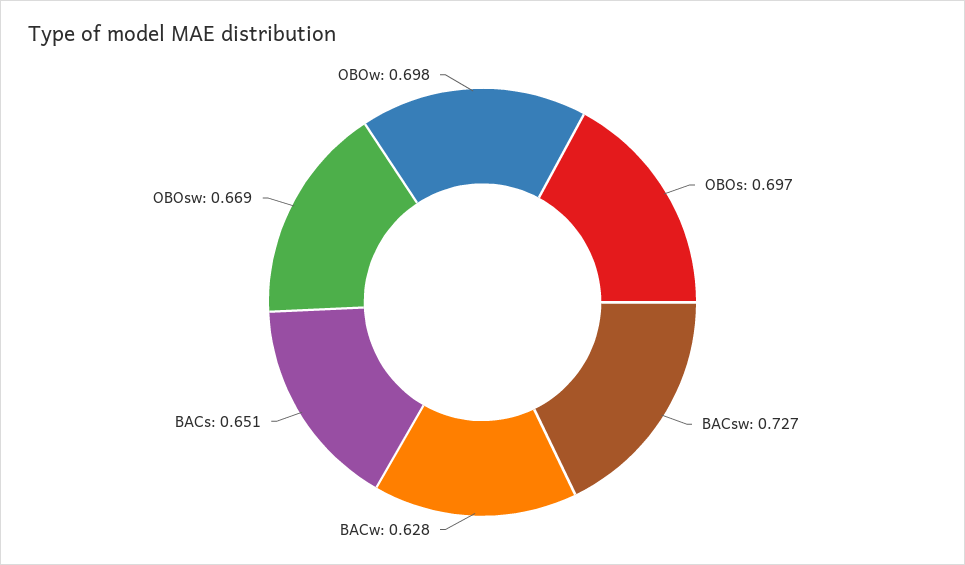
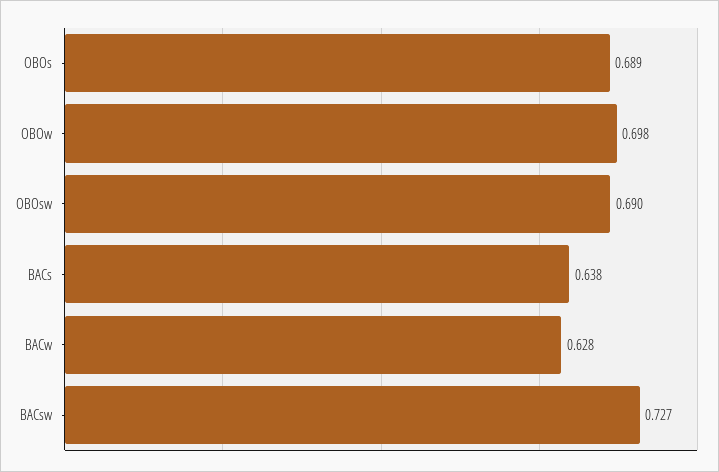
OBOs: 0.697 -> 0.689
BACs: 0.651 -> 0.638
OBOsw: 0.669 -> 0.69

